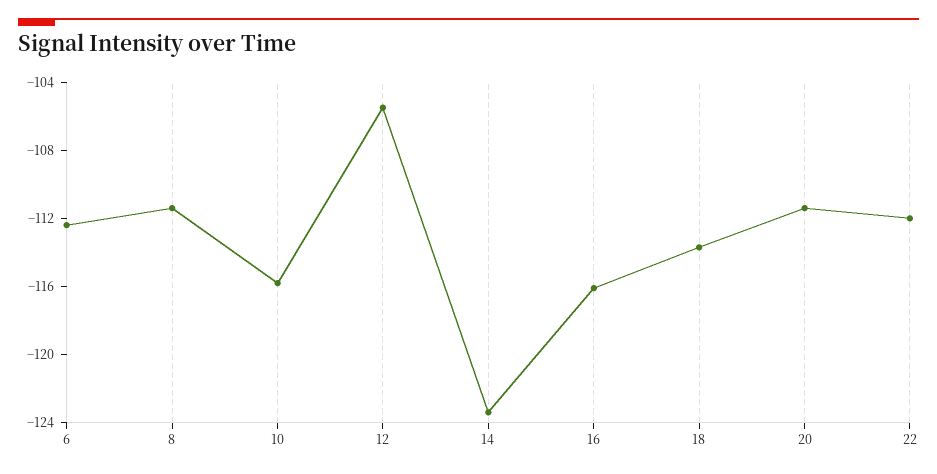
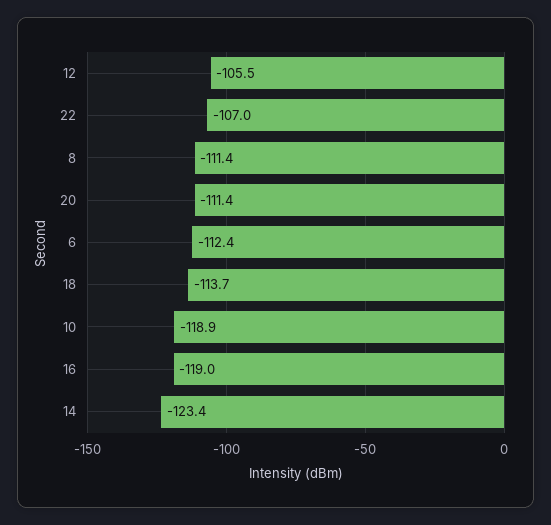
10: -116 -> -118.9
16: -116 -> -119
22: -112 -> -107

